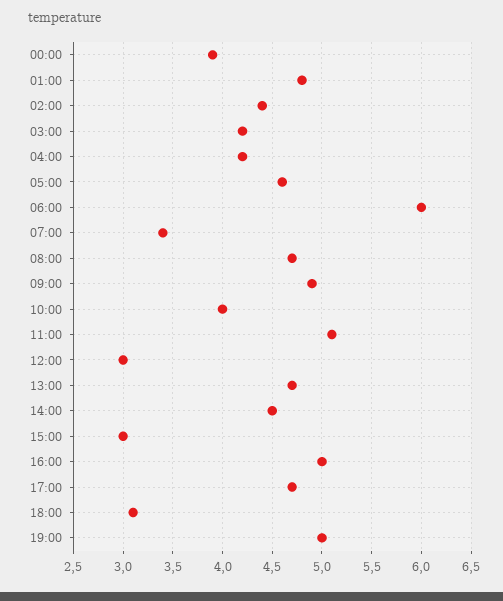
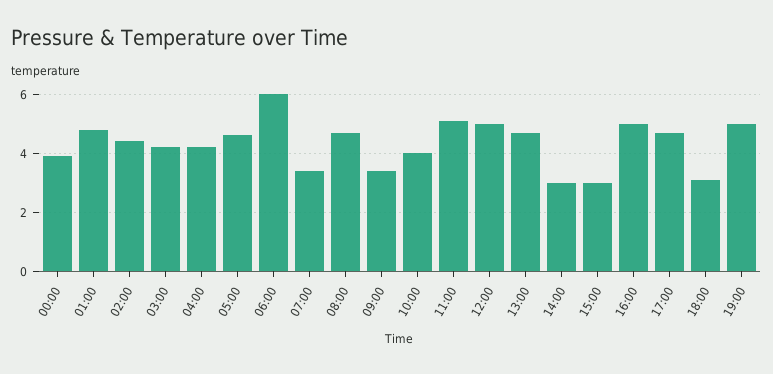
09:00: 4.9 -> 3.5
12:00: 3 -> 5
14:00: 4.5 -> 3

